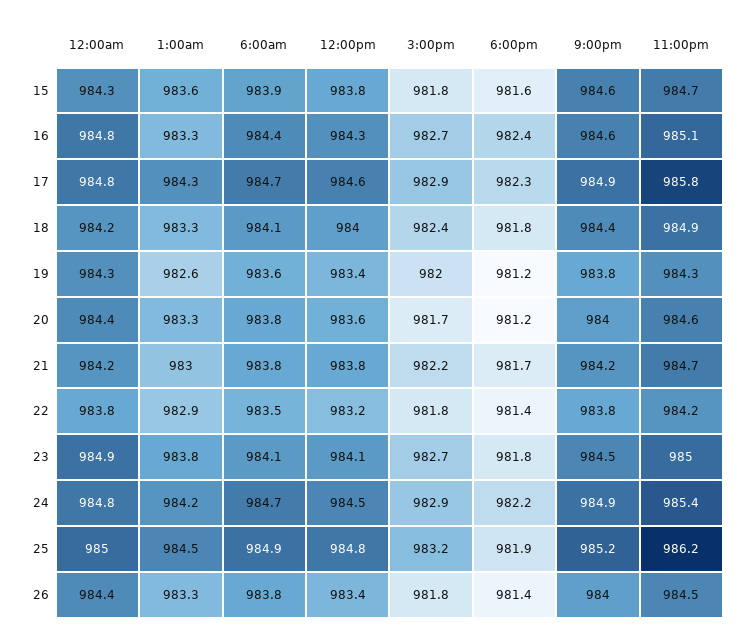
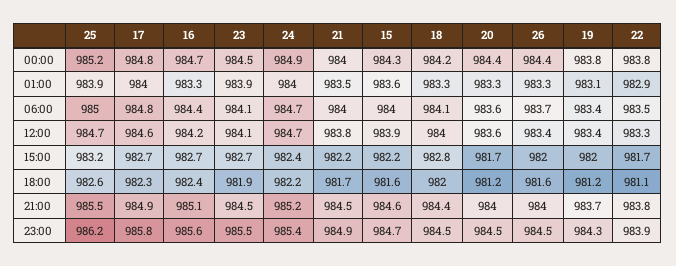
6:00am, 15: 983.9 -> 984
12:00pm, 15: 983.8 -> 983.9
3:00pm, 15: 981.8 -> 982.2
12:00am, 16: 984.8 -> 984.7
12:00pm, 16: 984.3 -> 984.2
9:00pm, 16: 984.6 -> 985.1
11:00pm, 16: 985.1 -> 985.6
1:00am, 17: 984.3 -> 984
6:00am, 17: 984.7 -> 984.8
3:00pm, 17: 982.9 -> 982.7
3:00pm, 18: 982.4 -> 982.8
6:00pm, 18: 981.8 -> 982
11:00pm, 18: 984.9 -> 984.5
12:00am, 19: 984.3 -> 983.8
1:00am, 19: 982.6 -> 983.1
6:00am, 19: 983.6 -> 983.4
9:00pm, 19: 983.8 -> 983.7
6:00am, 20: 983.8 -> 983.6
11:00pm, 20: 984.6 -> 984.5
12:00am, 21: 984.2 -> 984
1:00am, 21: 983 -> 983.5
6:00am, 21: 983.8 -> 984
9:00pm, 21: 984.2 -> 984.5
11:00pm, 21: 984.7 -> 984.9
12:00pm, 22: 983.2 -> 983.3
3:00pm, 22: 981.8 -> 981.7
6:00pm, 22: 981.4 -> 981.1
11:00pm, 22: 984.2 -> 983.9
12:00am, 23: 984.9 -> 984.5
1:00am, 23: 983.8 -> 983.9
6:00pm, 23: 981.8 -> 981.9
11:00pm, 23: 985 -> 985.5
12:00am, 24: 984.8 -> 984.9
1:00am, 24: 984.2 -> 984
12:00pm, 24: 984.5 -> 984.7
3:00pm, 24: 982.9 -> 982.4
9:00pm, 24: 984.9 -> 985.2
12:00am, 25: 985 -> 985.2
1:00am, 25: 984.5 -> 983.9
6:00am, 25: 984.9 -> 985
12:00pm, 25: 984.8 -> 984.7
6:00pm, 25: 981.9 -> 982.6
9:00pm, 25: 985.2 -> 985.5
6:00am, 26: 983.8 -> 983.7
3:00pm, 26: 981.8 -> 982
6:00pm, 26: 981.4 -> 981.6

